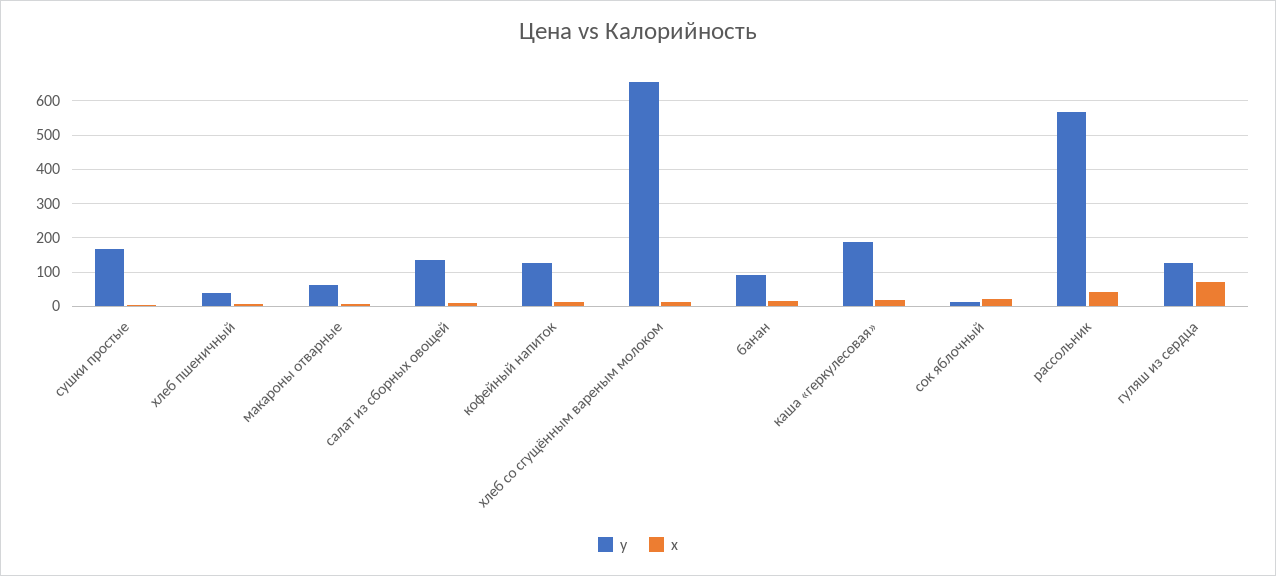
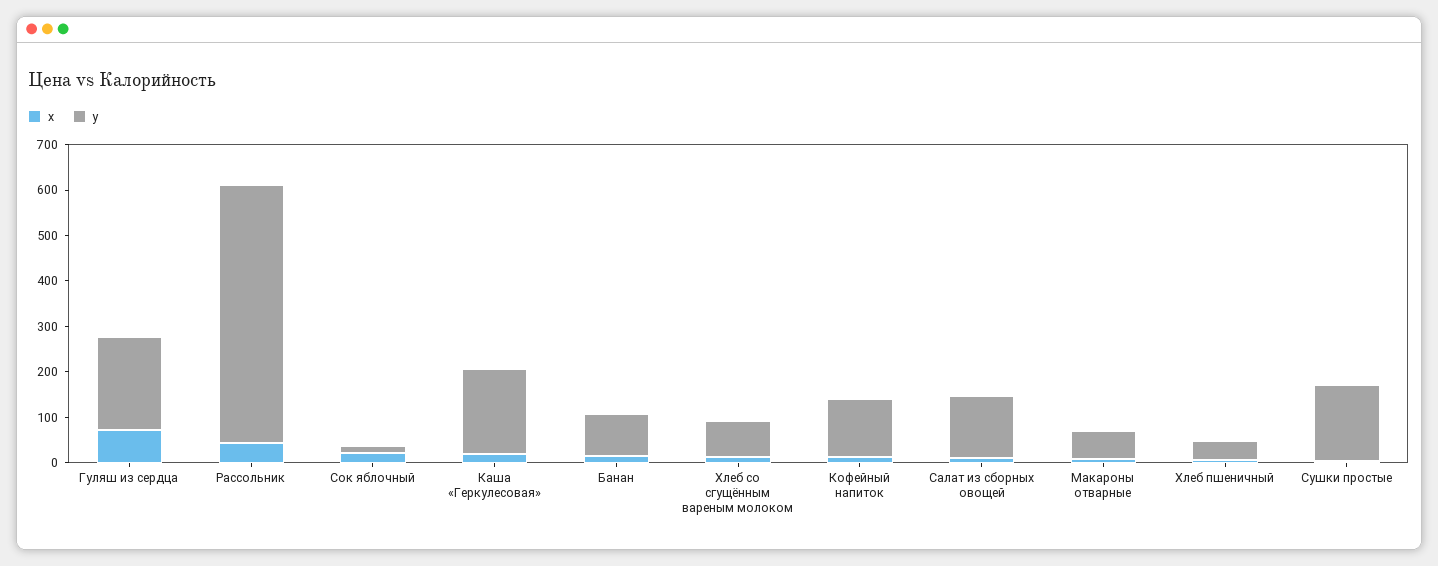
y, хлеб со сгущённым вареным молоком: 660 -> 80
y, гуляш из сердца: 120 -> 200

